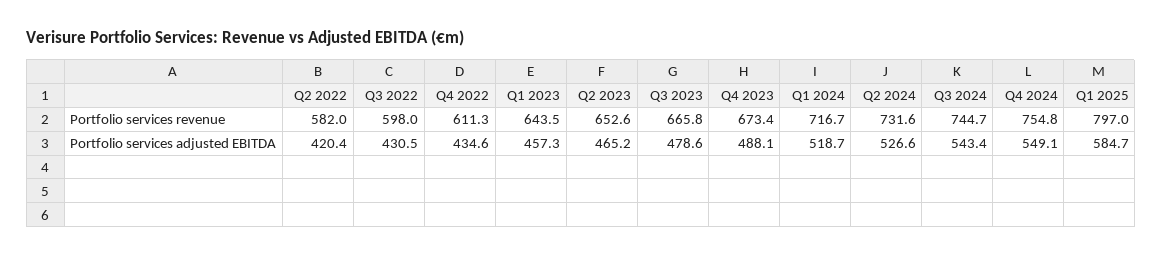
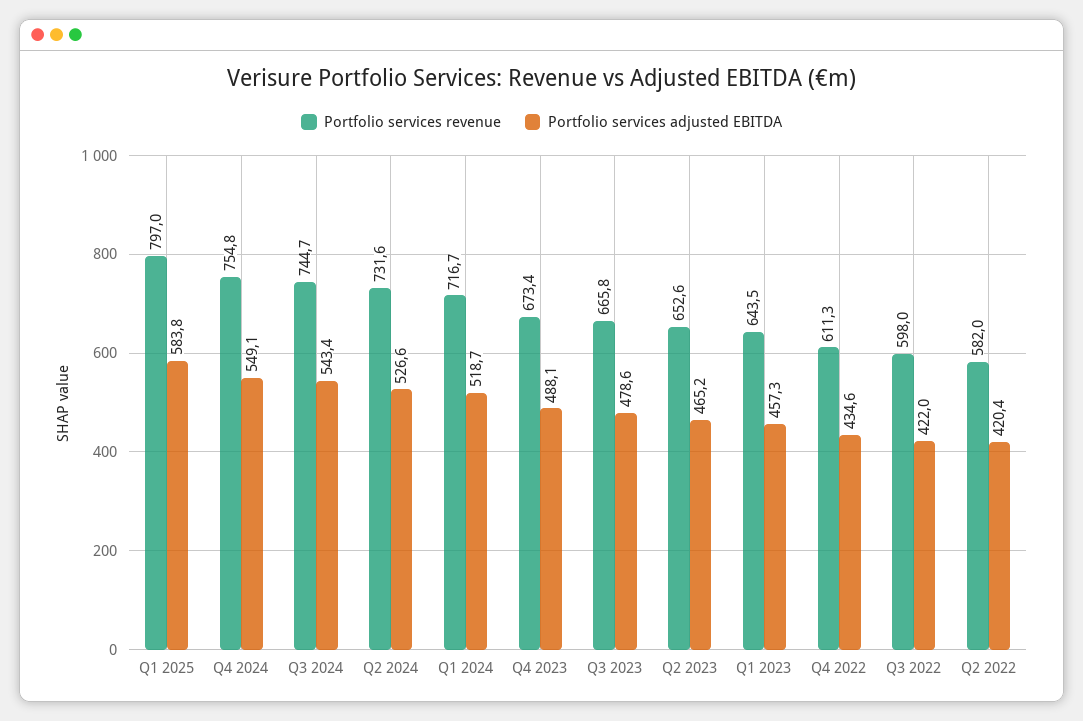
Portfolio services adjusted EBITDA, Q3 2022: 430.5 -> 422
Portfolio services adjusted EBITDA, Q1 2025: 584.7 -> 583.8

